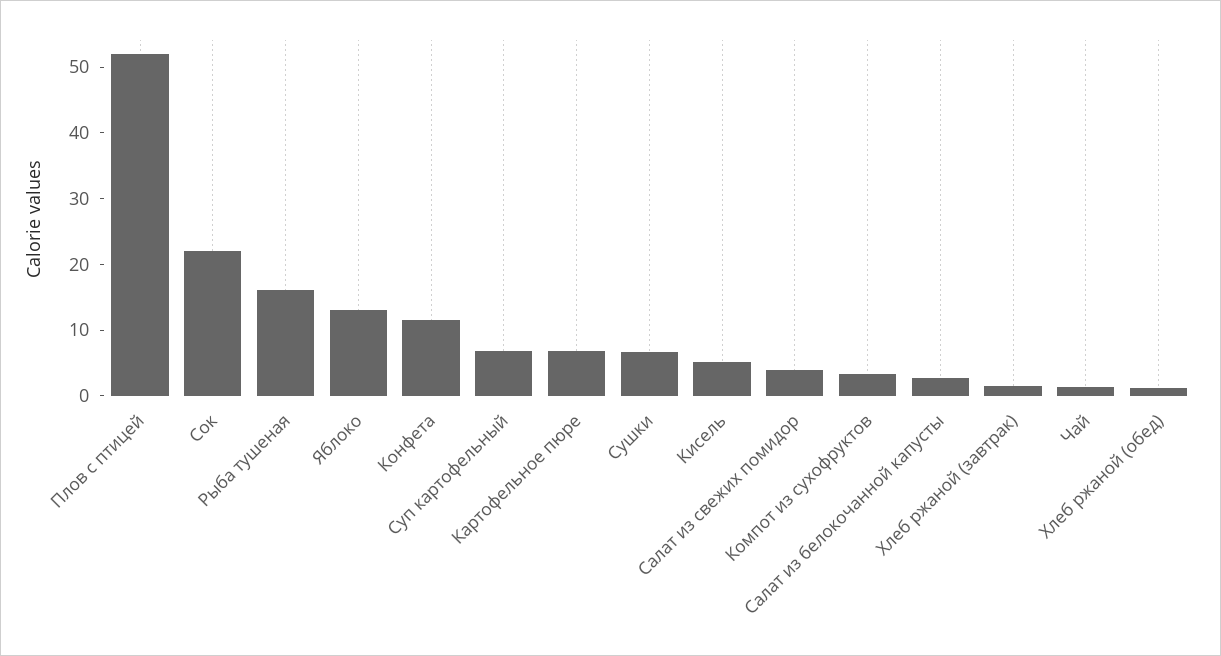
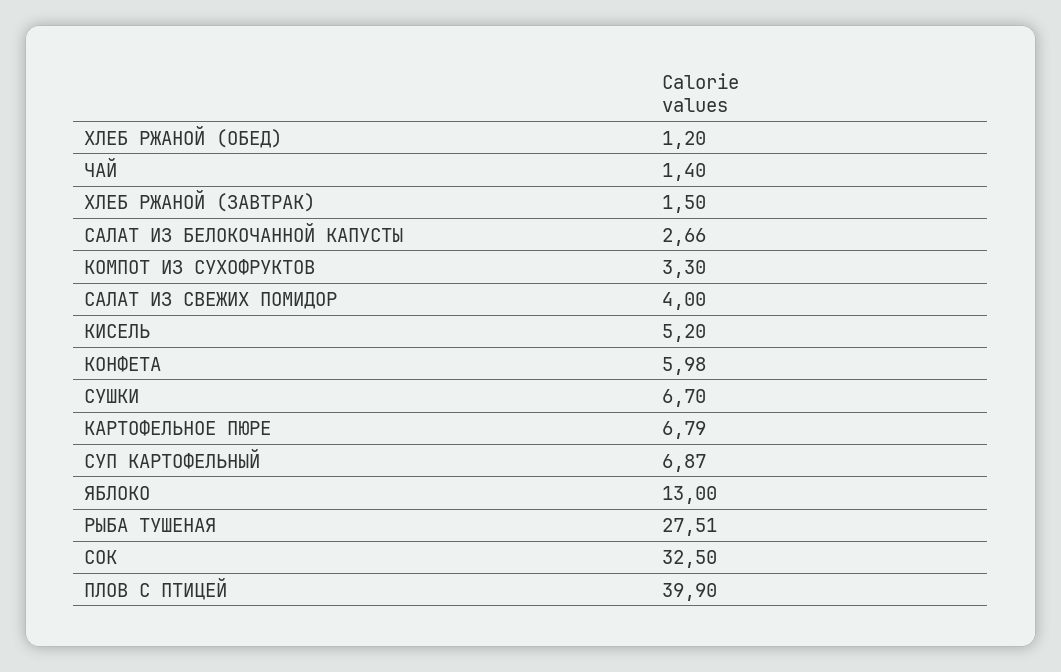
Плов с птицей: 52 -> 39.9
Сок: 22 -> 32.5
Рыба тушеная: 16 -> 27.51
Конфета: 12 -> 5.98

